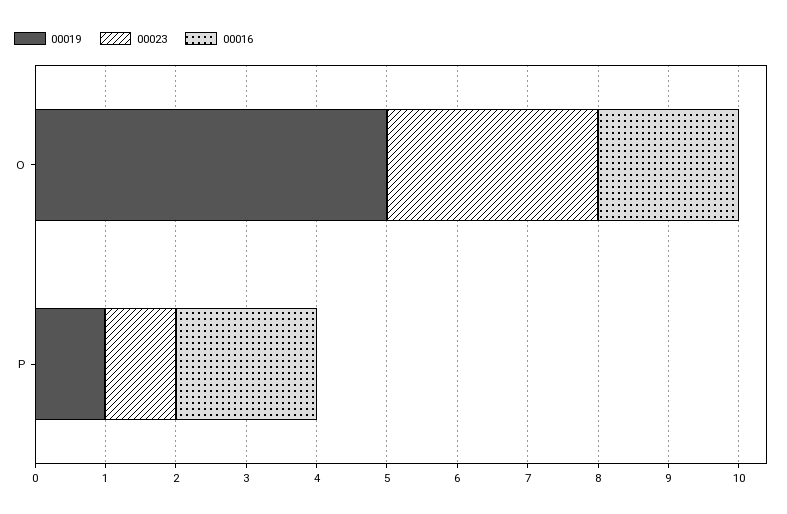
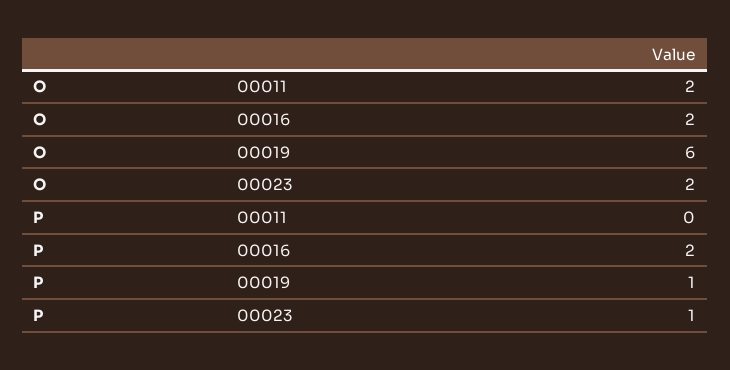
00019, O: 5 -> 6
00023, O: 3 -> 2
00011, O: none -> 2
00011, P: none -> 0

